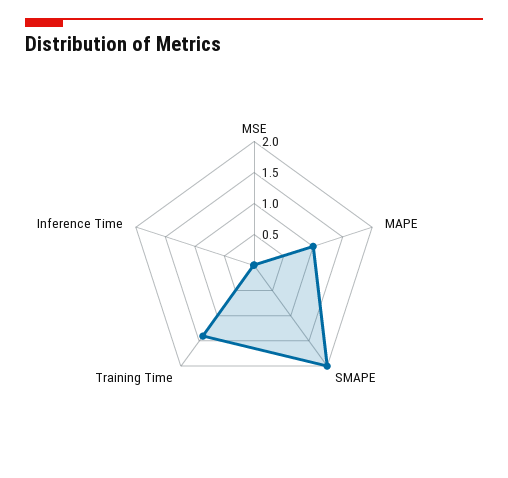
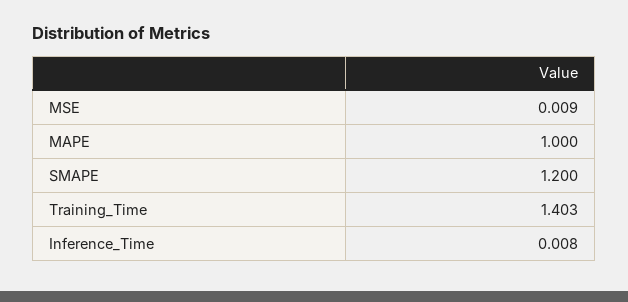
SMAPE: 2 -> 1.2

